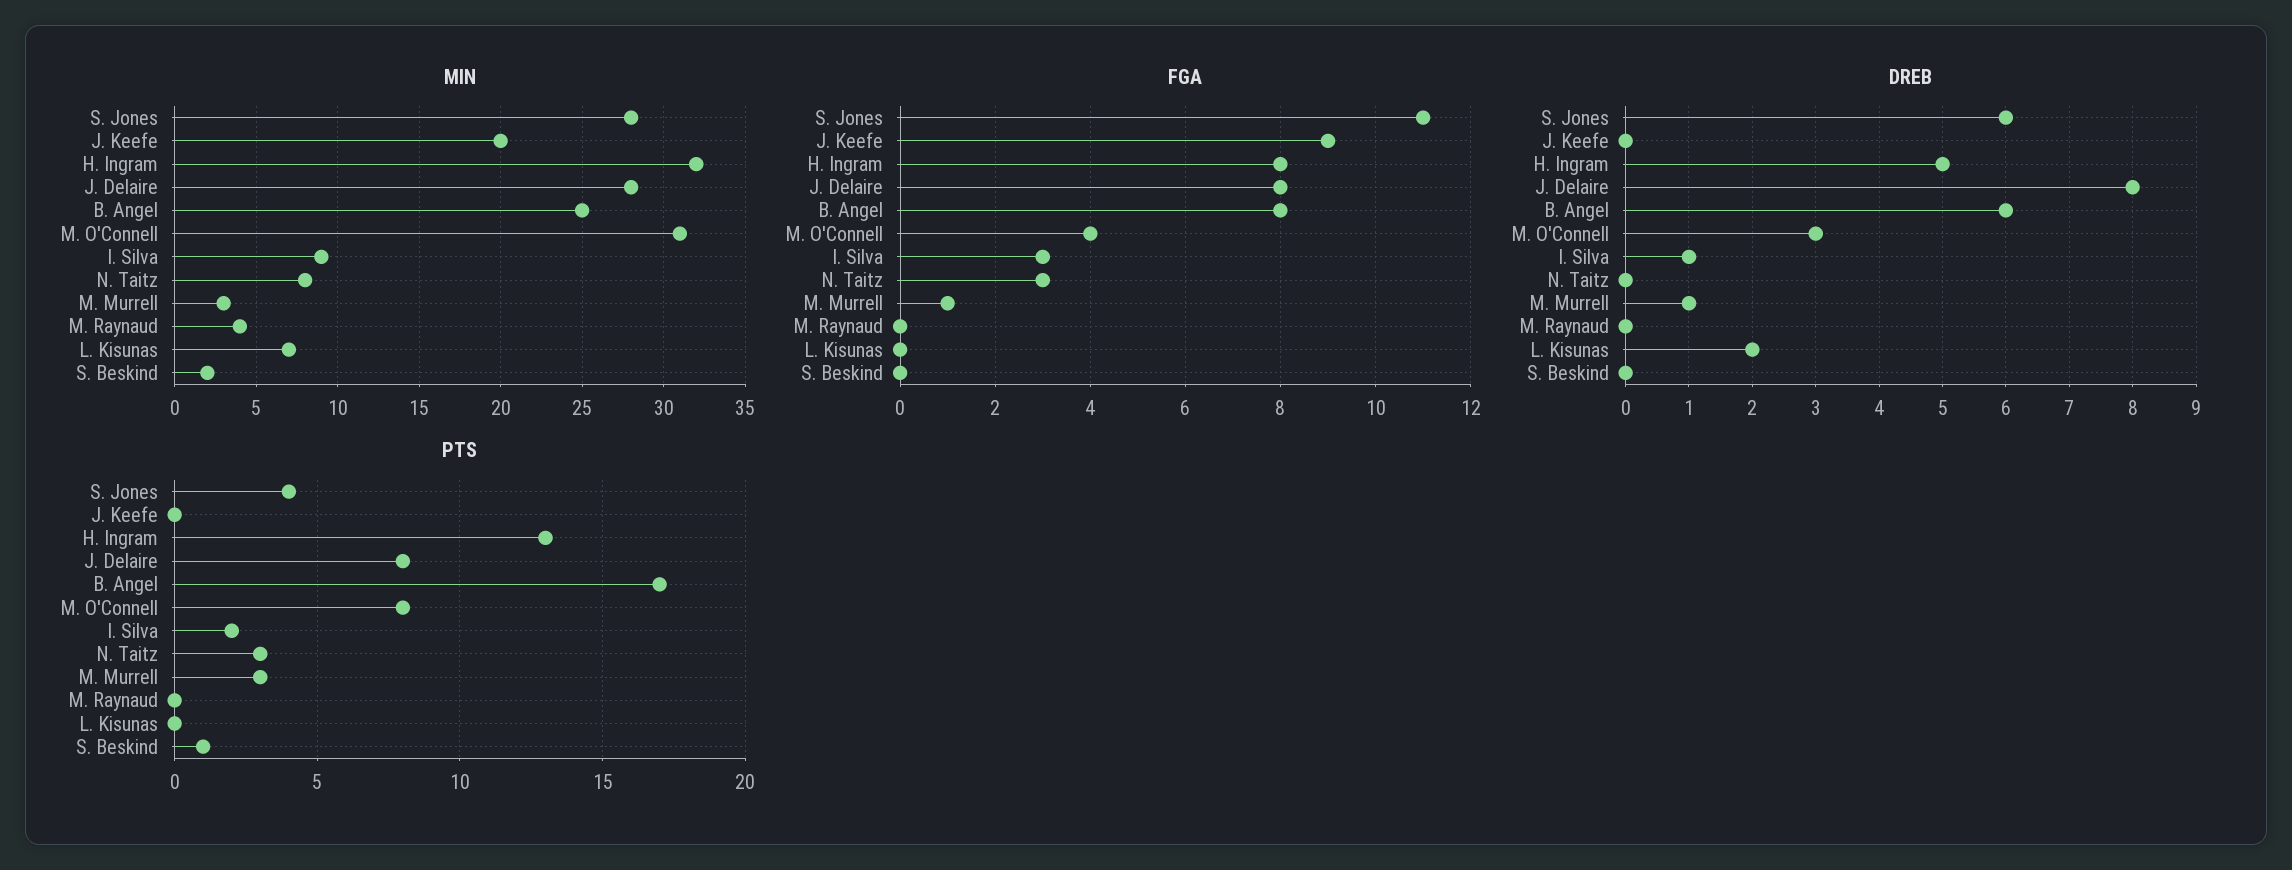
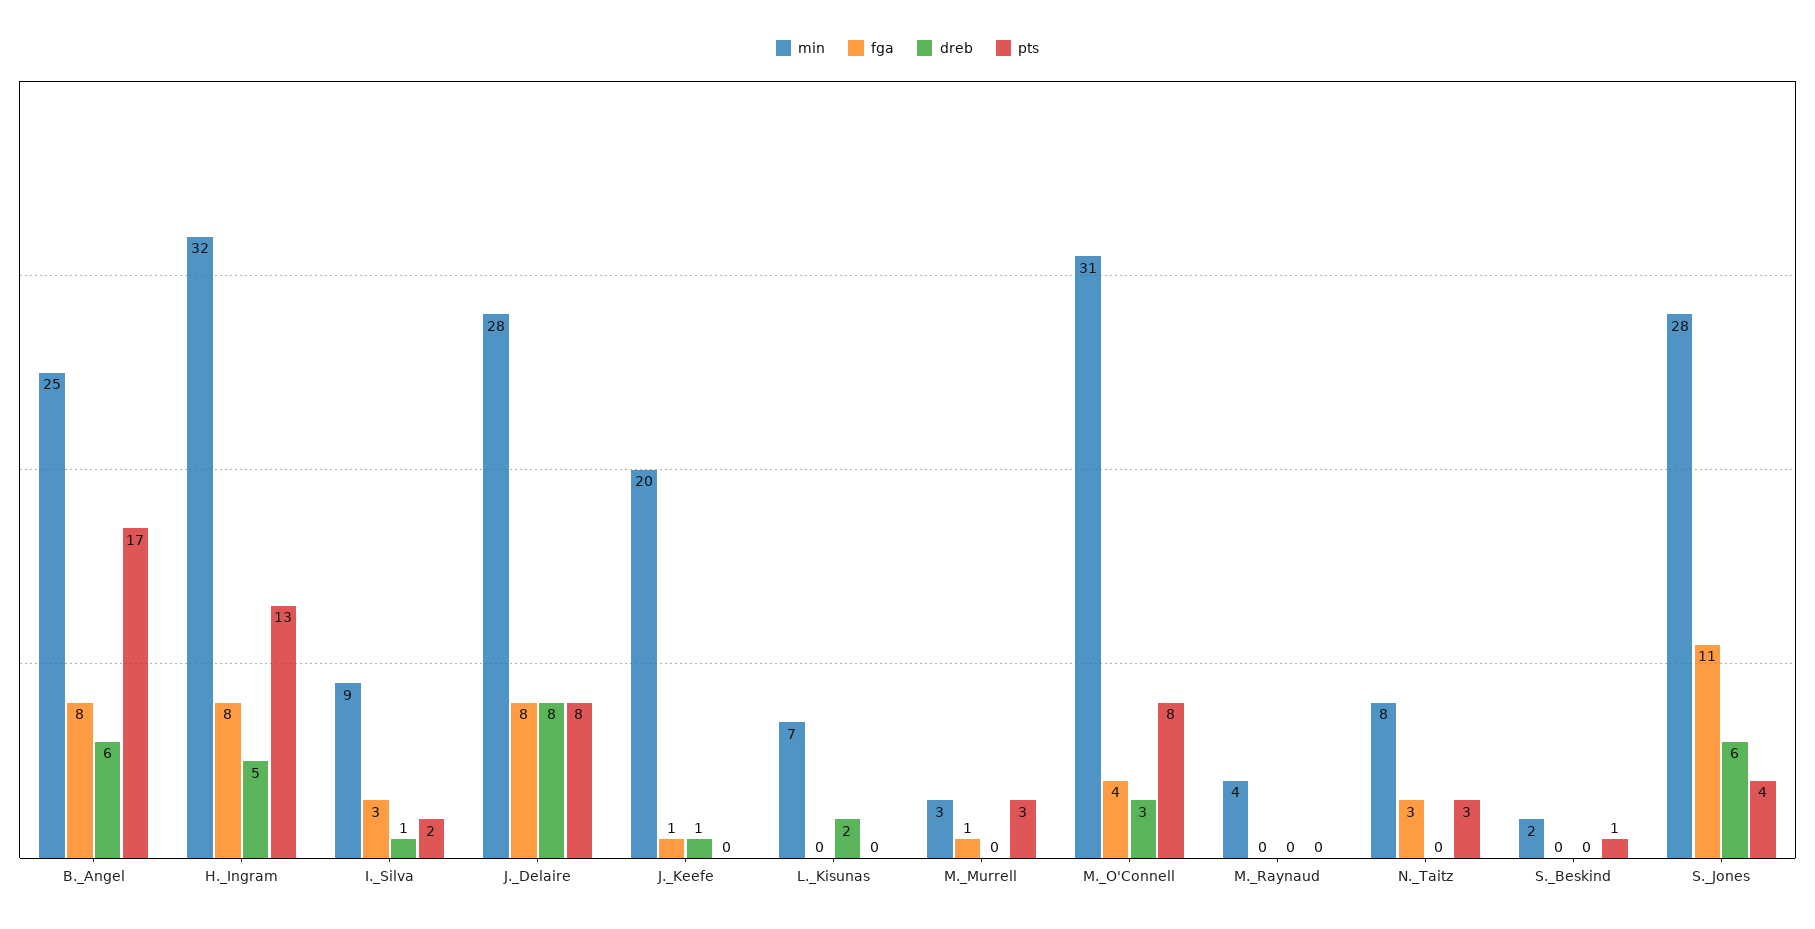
FGA, J. Keefe: 9 -> 1
DREB, J. Keefe: 0 -> 1
DREB, M. Murrell: 1 -> 0

